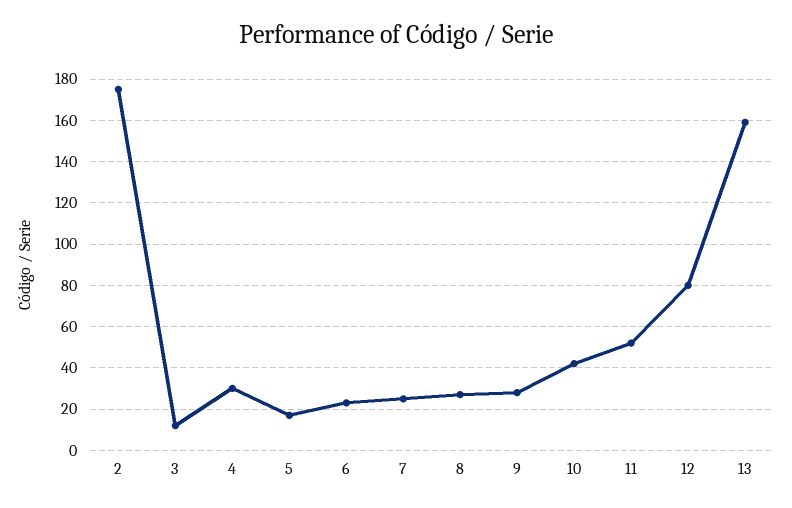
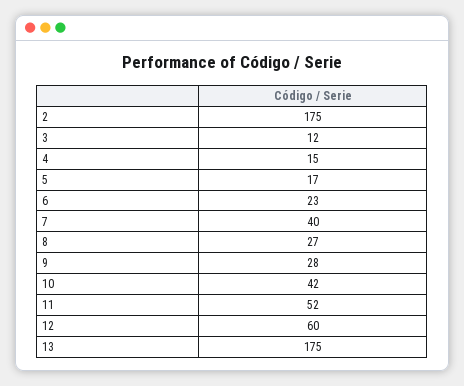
4: 30 -> 15
7: 25 -> 40
12: 80 -> 60
13: 160 -> 175

